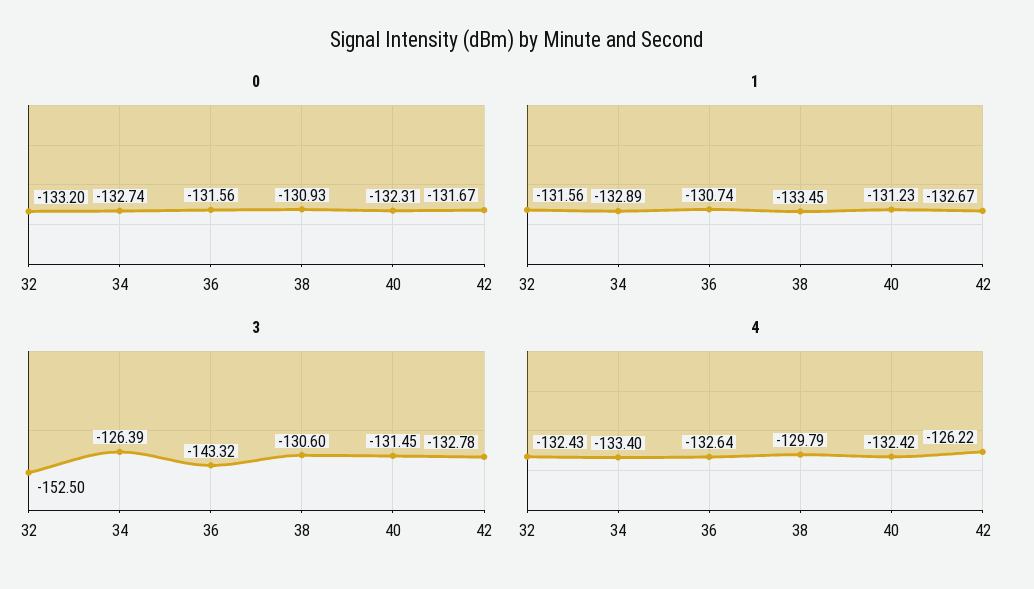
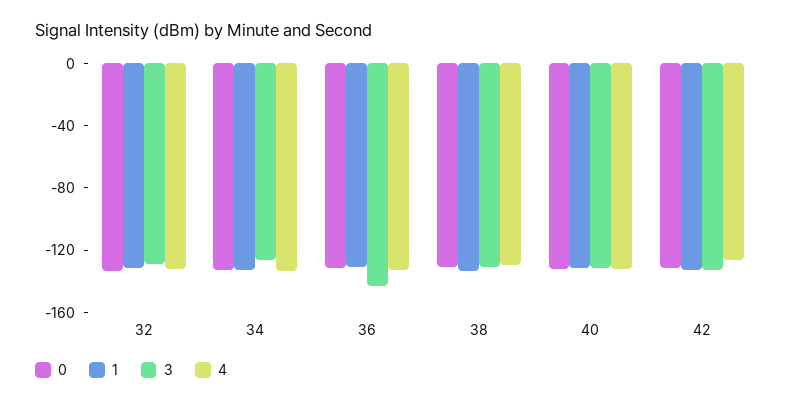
3, 32: -152.5 -> -130

